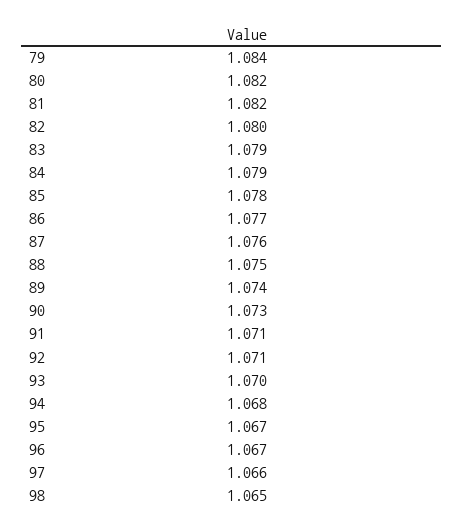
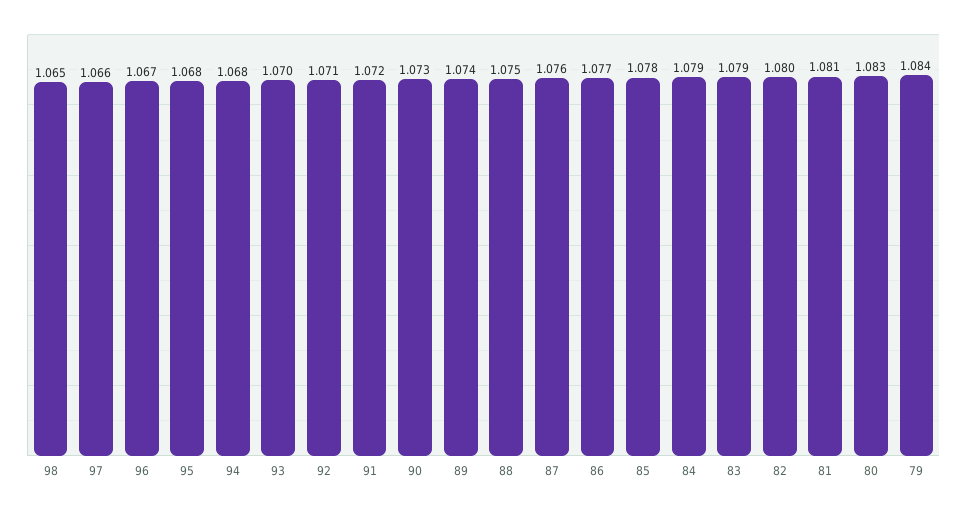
80: 1.082 -> 1.083
81: 1.082 -> 1.081
91: 1.071 -> 1.072
95: 1.067 -> 1.068

